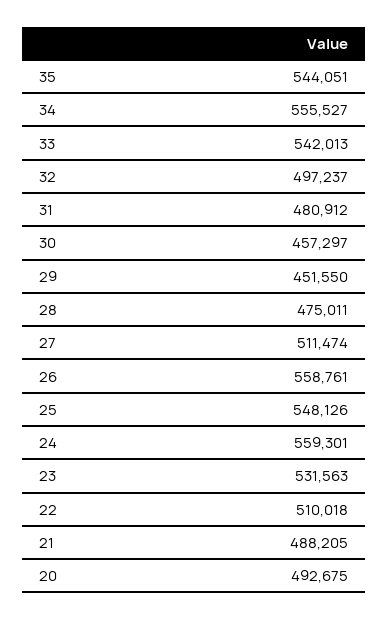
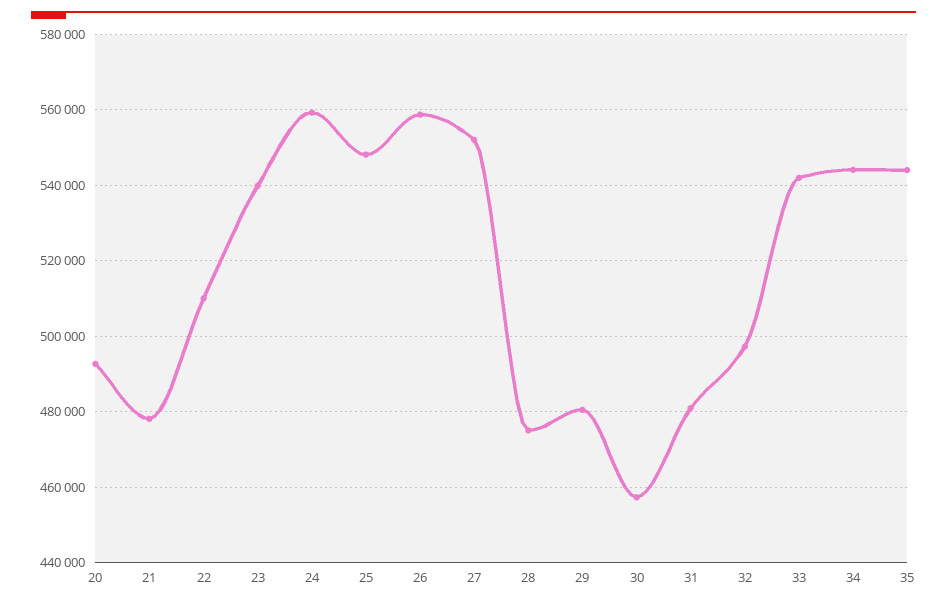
34: 555527 -> 544000
29: 451550 -> 480000
27: 511474 -> 552000
23: 531563 -> 540000
21: 488205 -> 478000

